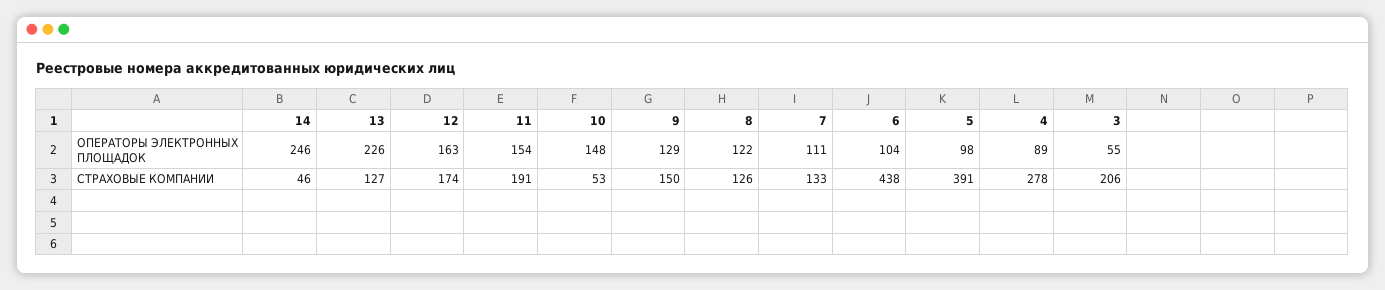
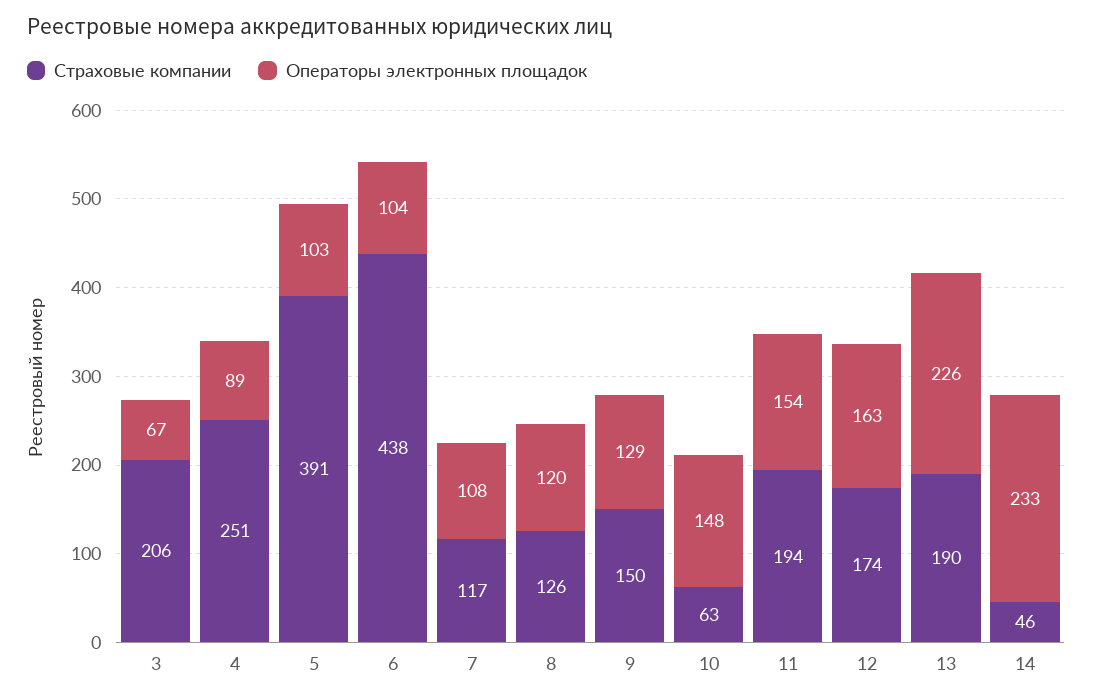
ОПЕРАТОРЫ ЭЛЕКТРОННЫХ ПЛОЩАДОК, 14: 246 -> 233
ОПЕРАТОРЫ ЭЛЕКТРОННЫХ ПЛОЩАДОК, 8: 122 -> 120
ОПЕРАТОРЫ ЭЛЕКТРОННЫХ ПЛОЩАДОК, 7: 111 -> 108
ОПЕРАТОРЫ ЭЛЕКТРОННЫХ ПЛОЩАДОК, 5: 98 -> 103
ОПЕРАТОРЫ ЭЛЕКТРОННЫХ ПЛОЩАДОК, 3: 55 -> 67
СТРАХОВЫЕ КОМПАНИИ, 13: 127 -> 190
СТРАХОВЫЕ КОМПАНИИ, 11: 191 -> 194
СТРАХОВЫЕ КОМПАНИИ, 10: 53 -> 63
СТРАХОВЫЕ КОМПАНИИ, 7: 133 -> 117
СТРАХОВЫЕ КОМПАНИИ, 4: 278 -> 251

